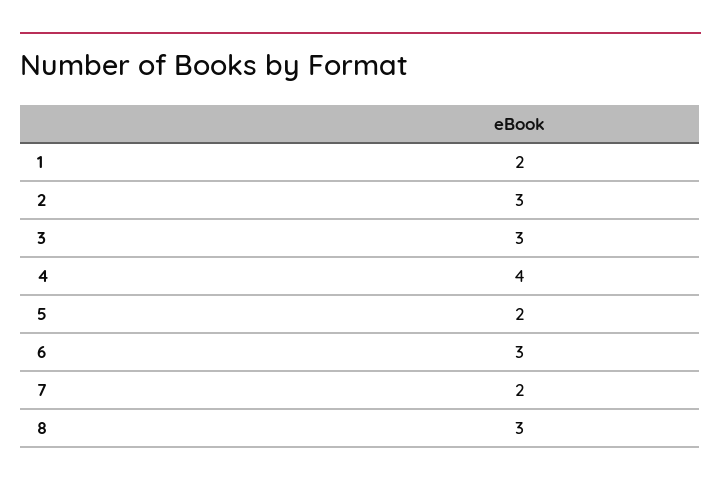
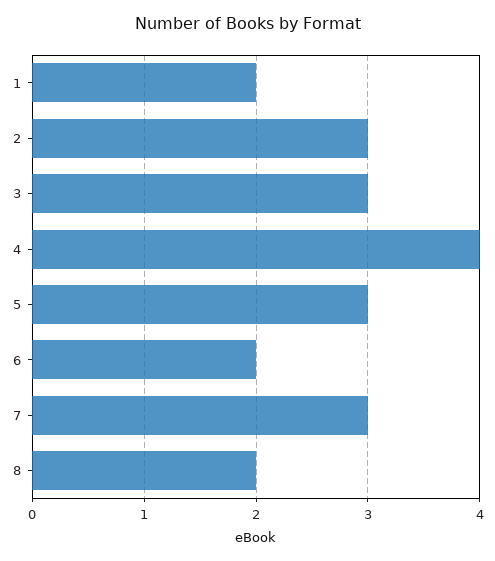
5: 2 -> 3
6: 3 -> 2
7: 2 -> 3
8: 3 -> 2

